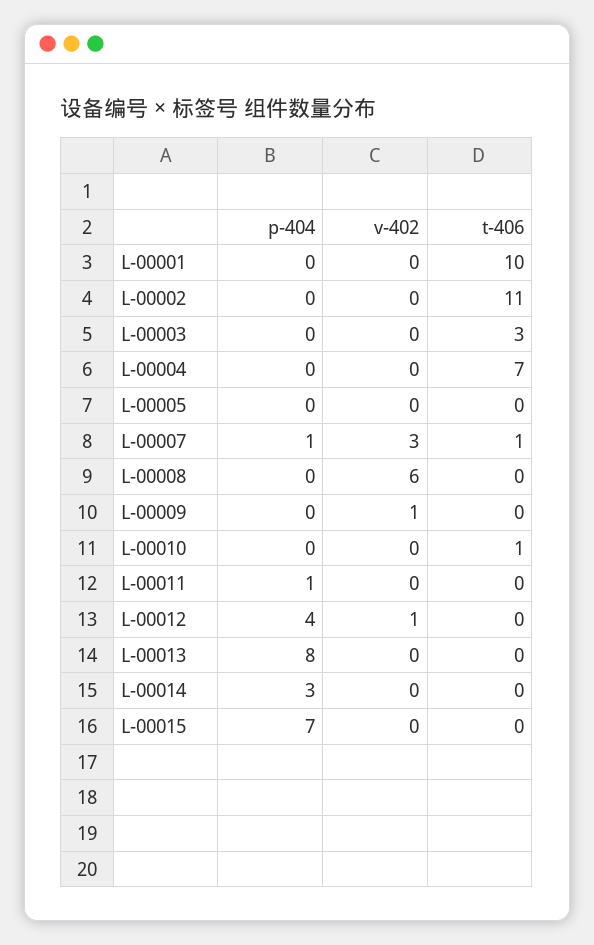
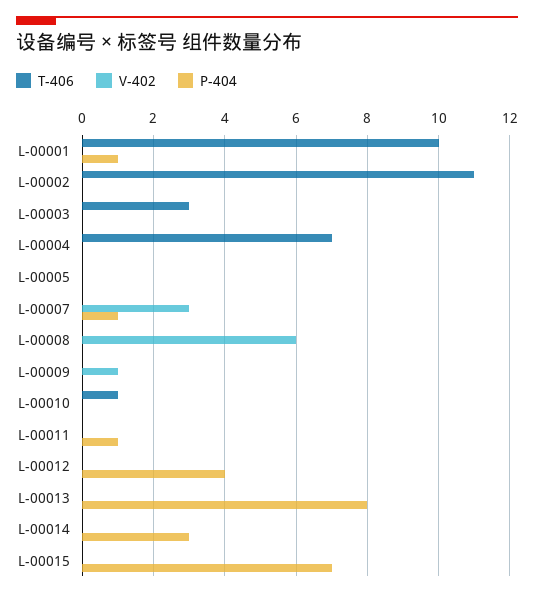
p-404, L-00001: 0 -> 1
t-406, L-00007: 1 -> 0
v-402, L-00012: 1 -> 0

